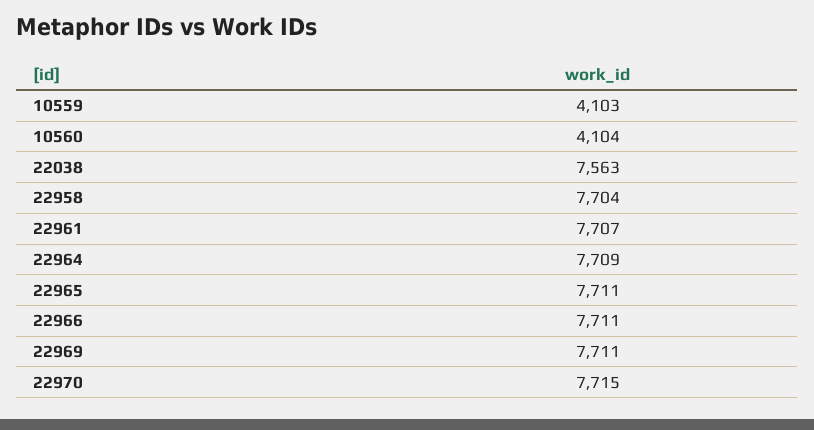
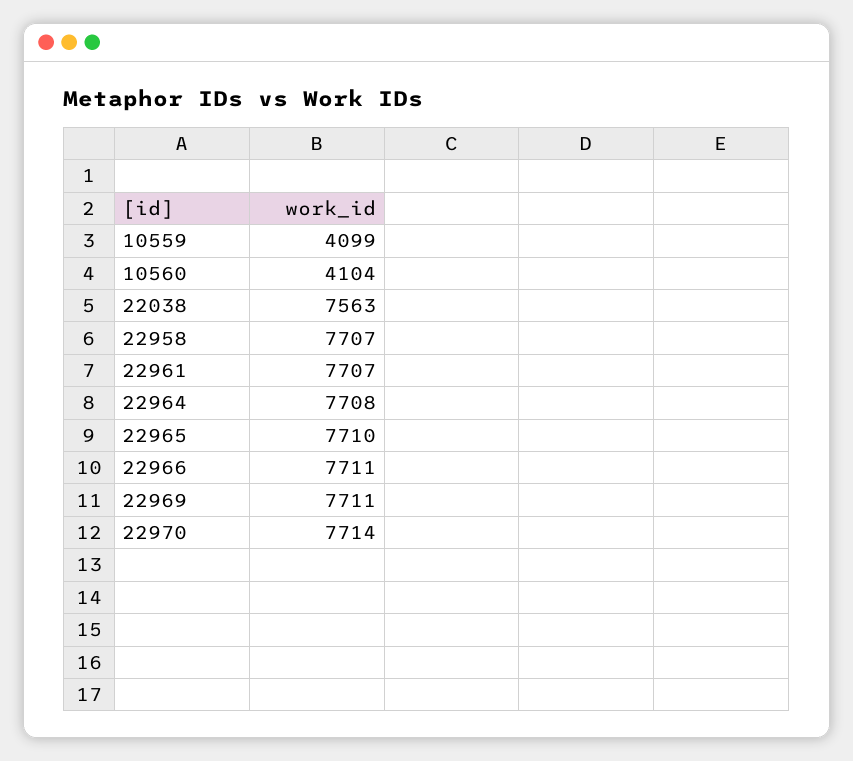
10559: 4103 -> 4099
22958: 7704 -> 7707
22964: 7709 -> 7708
22965: 7711 -> 7710
22970: 7715 -> 7714

